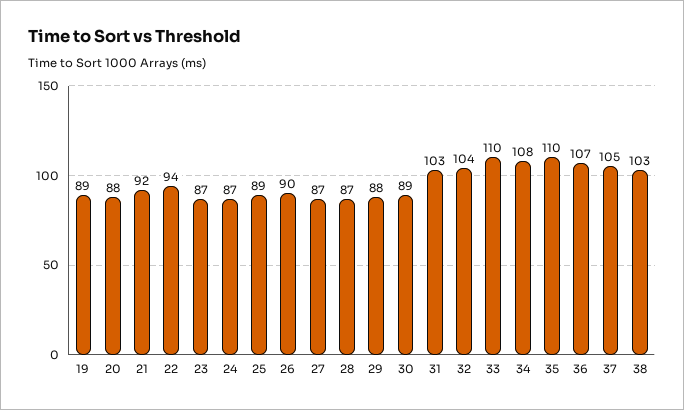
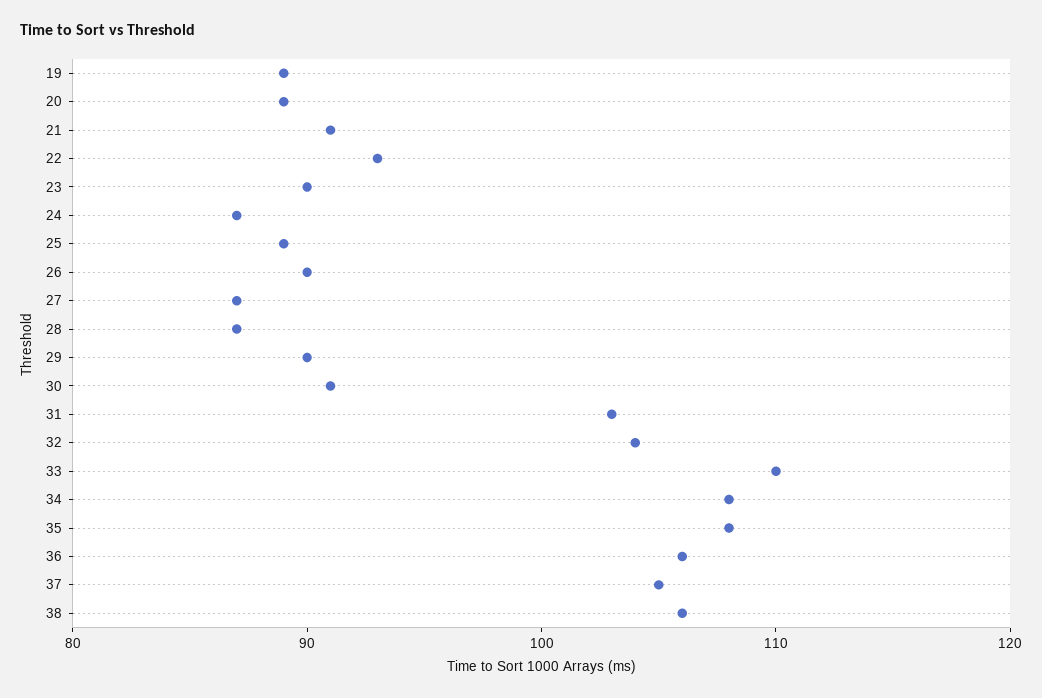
20: 88 -> 89
21: 92 -> 91
22: 94 -> 93
23: 87 -> 90
29: 88 -> 90
30: 89 -> 91
35: 110 -> 108
36: 107 -> 106
38: 103 -> 106

